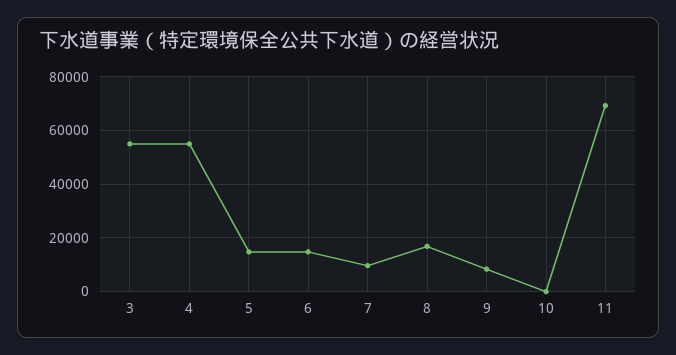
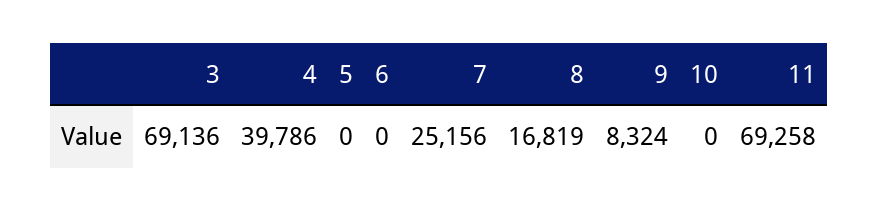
3: 55000 -> 69136
4: 55000 -> 39786
5: 15000 -> 0
6: 15000 -> 0
7: 10000 -> 25156

